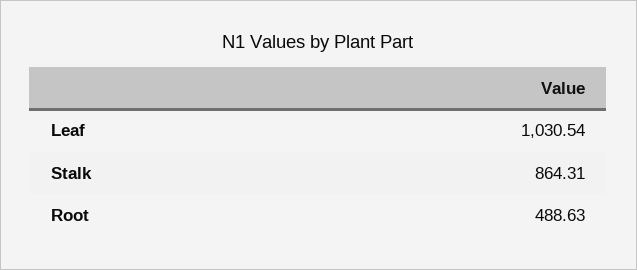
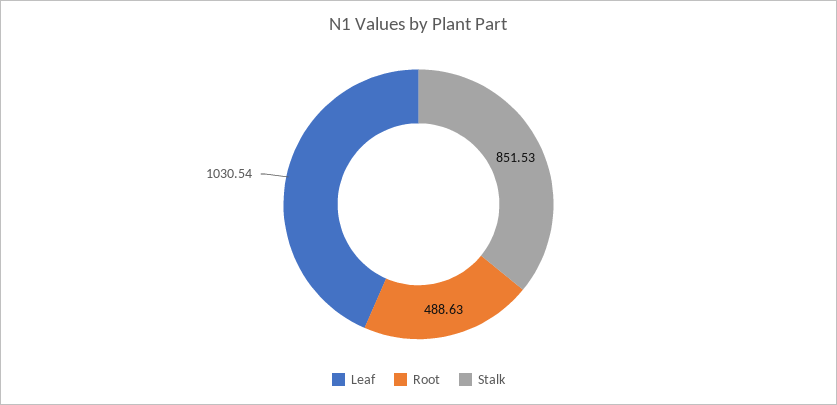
Stalk: 864.31 -> 851.53

